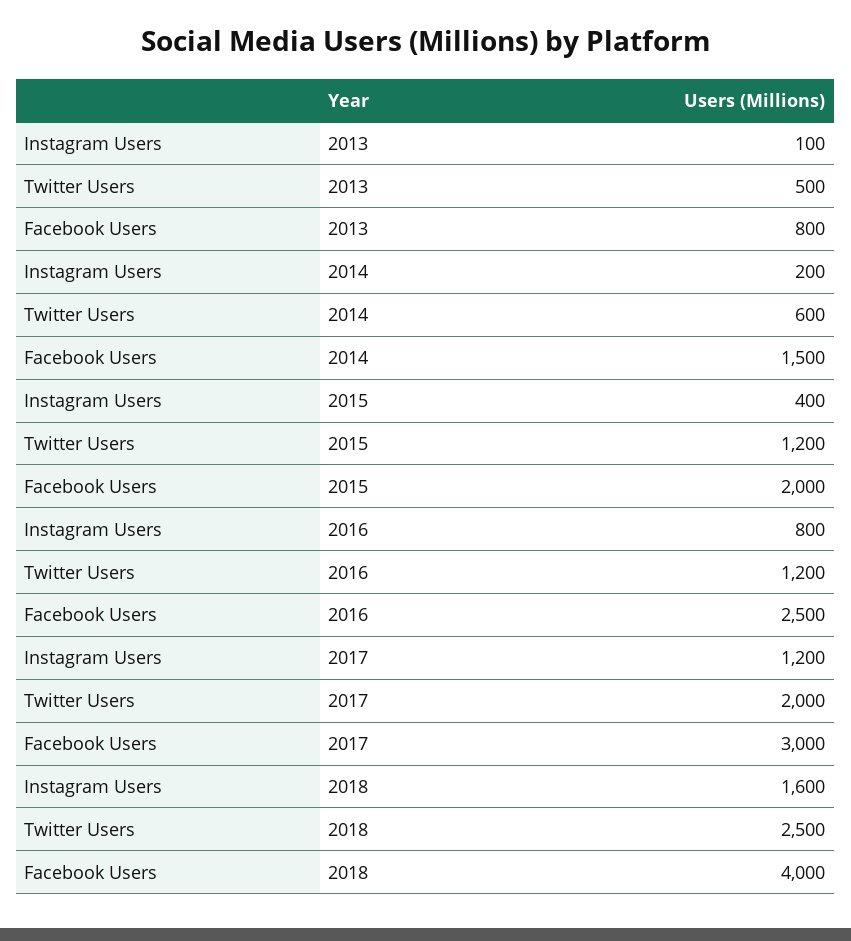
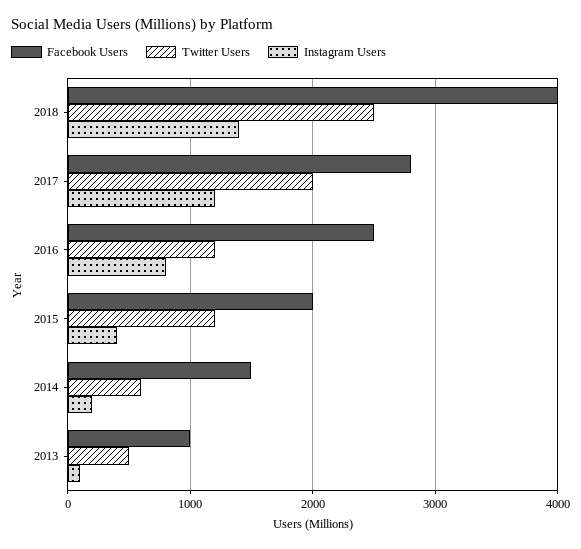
Facebook Users, 2013: 800 -> 1000
Facebook Users, 2017: 3000 -> 2800
Instagram Users, 2018: 1600 -> 1400

